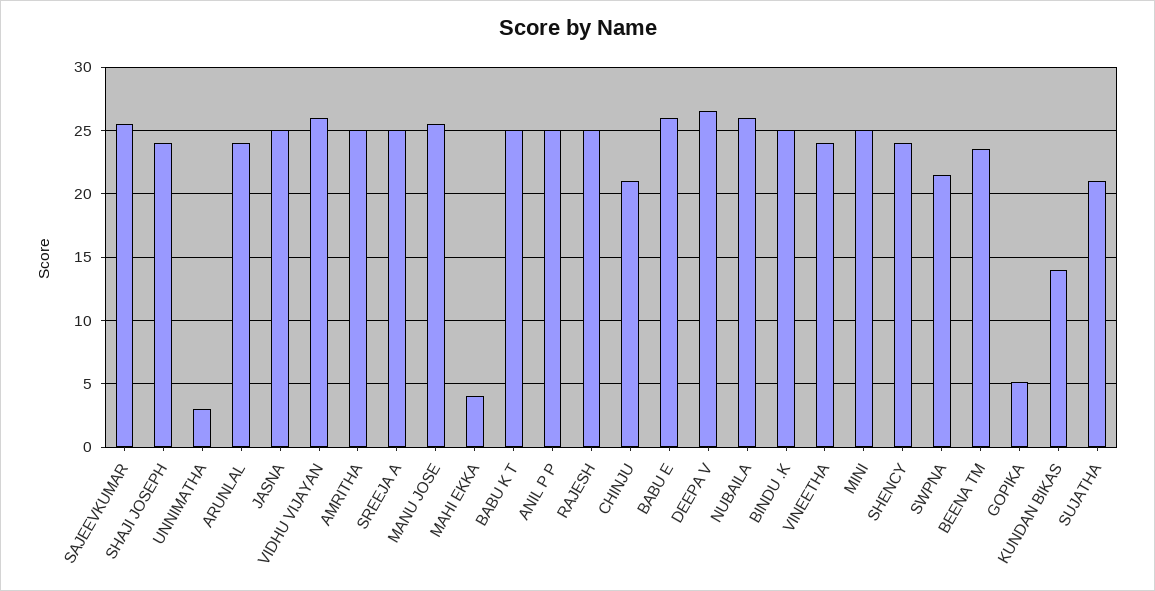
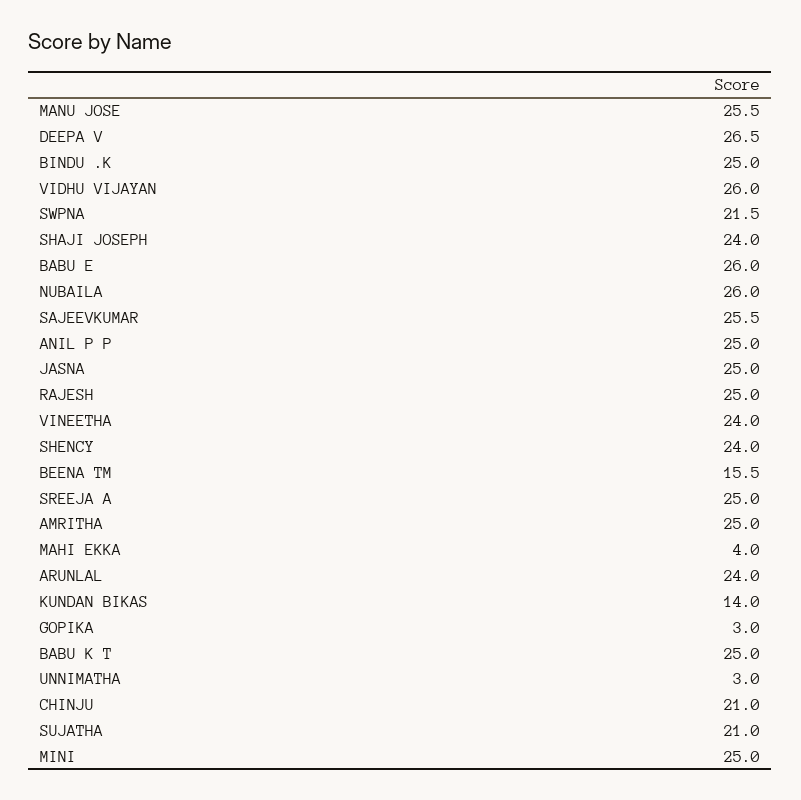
BEENA TM: 23.5 -> 15.5
GOPIKA: 5 -> 3

